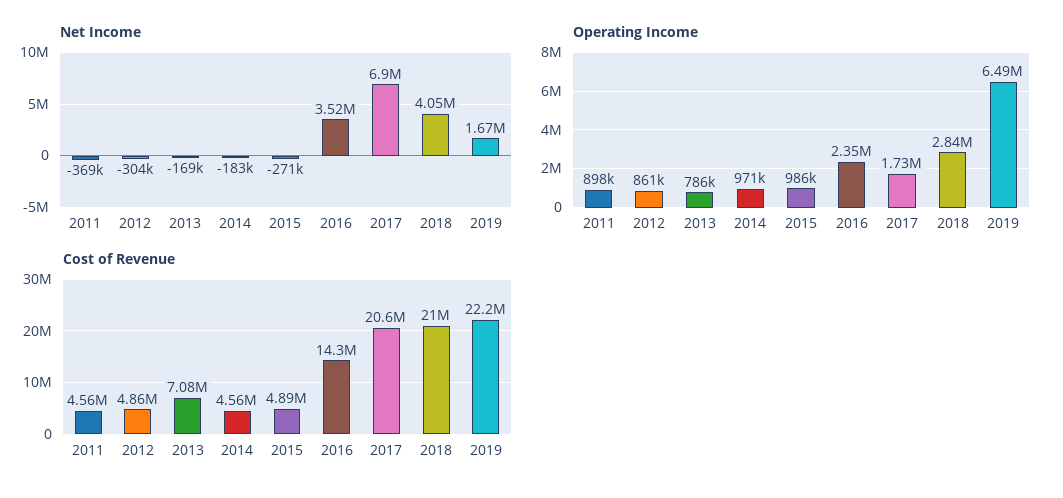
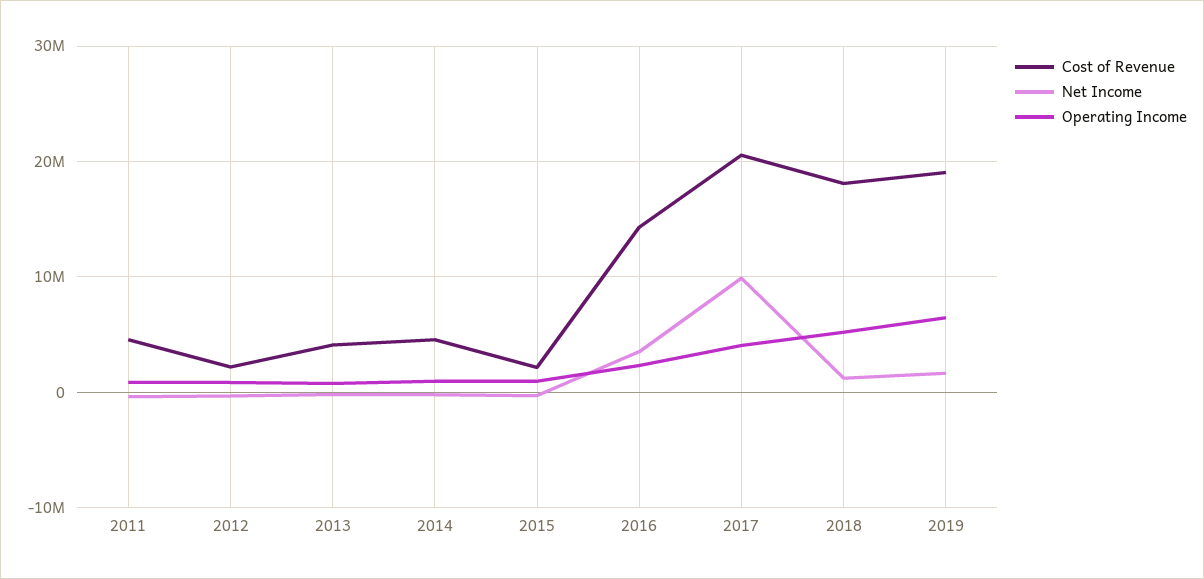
Net Income, 2017: 6900000 -> 10000000
Net Income, 2018: 4050000 -> 1000000
Operating Income, 2017: 1730000 -> 4000000
Operating Income, 2018: 2840000 -> 5000000
Cost of Revenue, 2012: 4860000 -> 2000000
Cost of Revenue, 2013: 7080000 -> 4000000
Cost of Revenue, 2015: 4890000 -> 2000000
Cost of Revenue, 2018: 21000000 -> 18000000
Cost of Revenue, 2019: 22200000 -> 19000000

